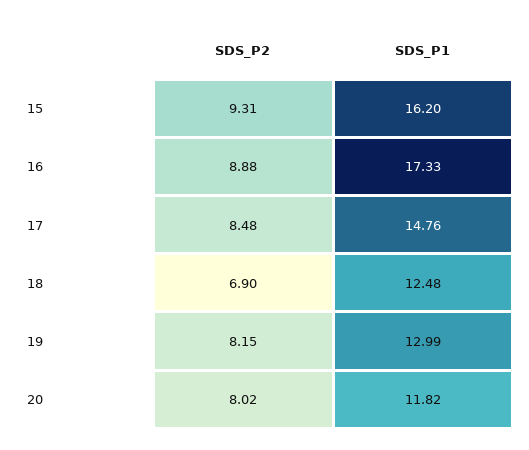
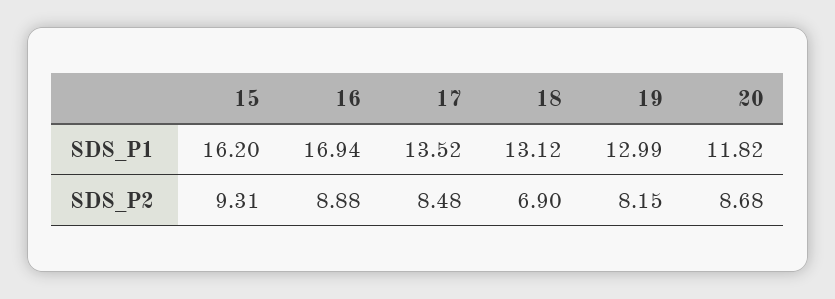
SDS_P1, 16: 17.33 -> 16.94
SDS_P1, 17: 14.76 -> 13.52
SDS_P1, 18: 12.48 -> 13.12
SDS_P2, 20: 8.02 -> 8.68

